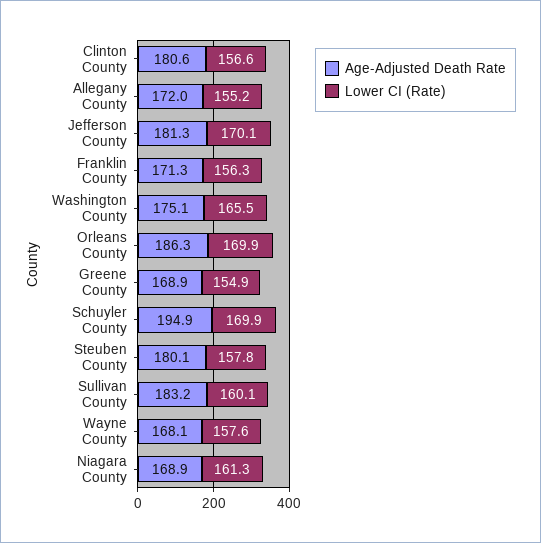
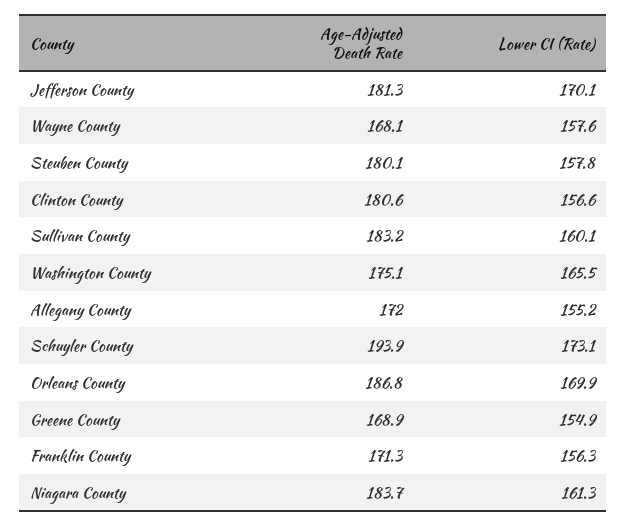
Age-Adjusted Death Rate, Orleans County: 186.3 -> 186.8
Age-Adjusted Death Rate, Schuyler County: 194.9 -> 193.9
Lower CI (Rate), Schuyler County: 169.9 -> 173.1
Age-Adjusted Death Rate, Niagara County: 168.9 -> 183.7

